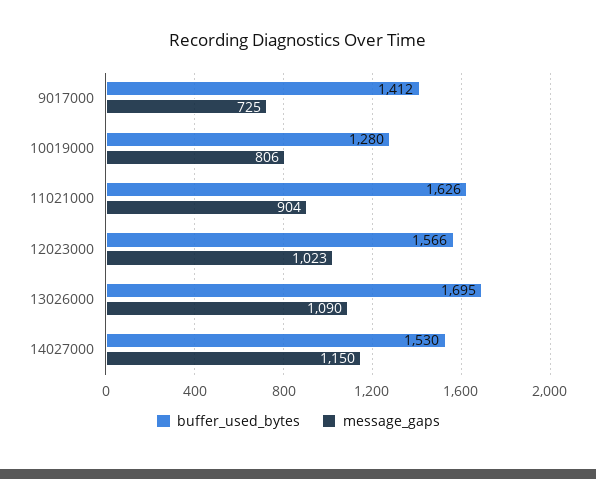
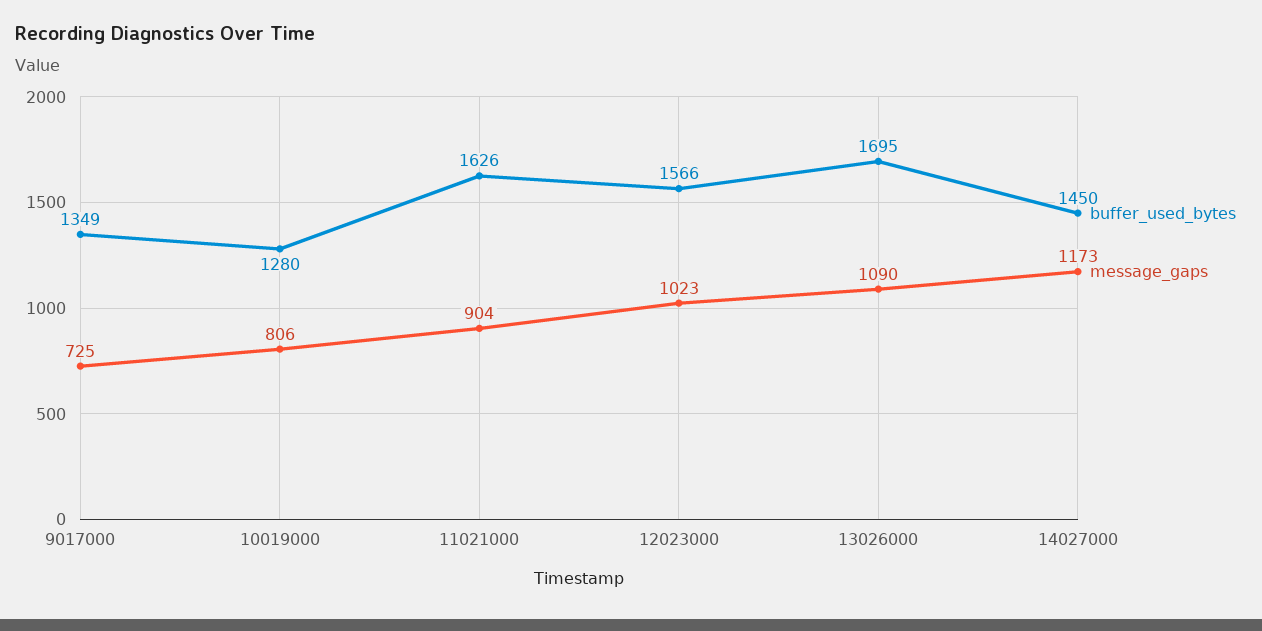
buffer_used_bytes, 9017000: 1412 -> 1349
buffer_used_bytes, 14027000: 1530 -> 1450
message_gaps, 14027000: 1150 -> 1173

